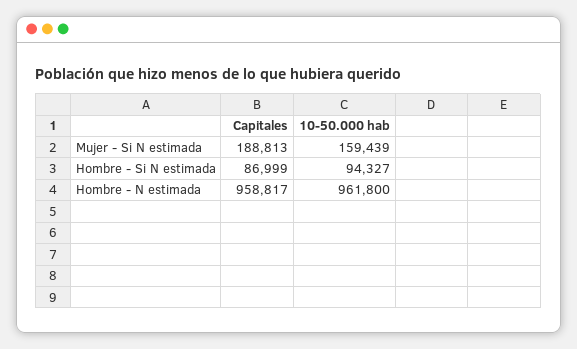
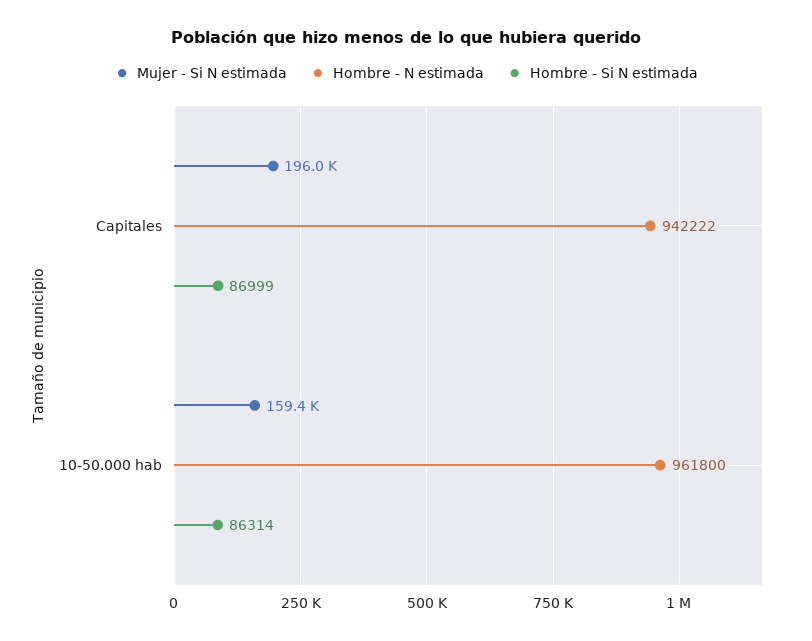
Mujer - Si N estimada, Capitales: 188813 -> 196000
Hombre - Si N estimada, 10-50.000 hab: 94327 -> 86314
Hombre - N estimada, Capitales: 958817 -> 942222

